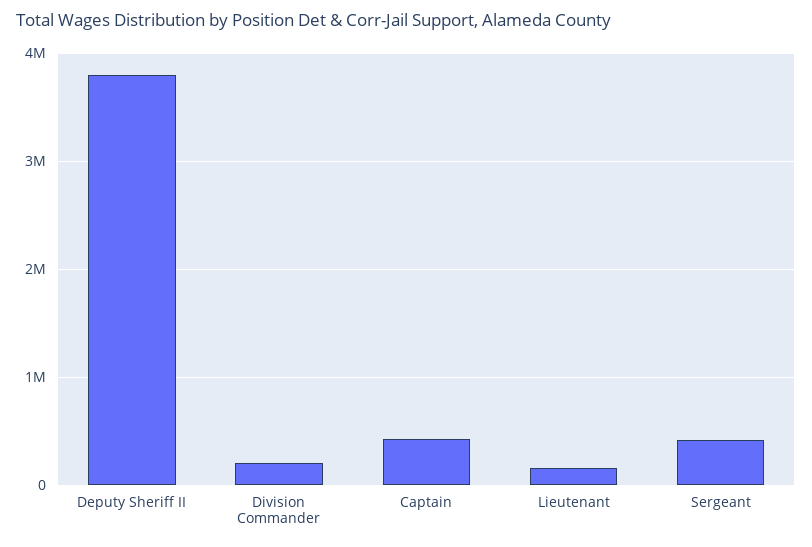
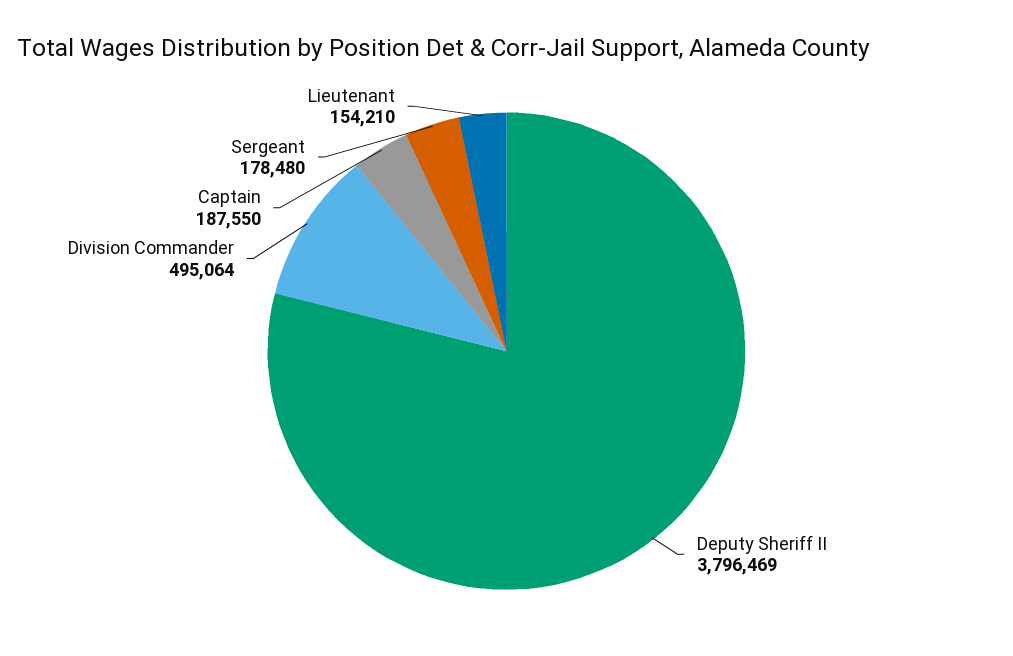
Division Commander: 200000 -> 495064
Captain: 400000 -> 187550
Sergeant: 400000 -> 178480

